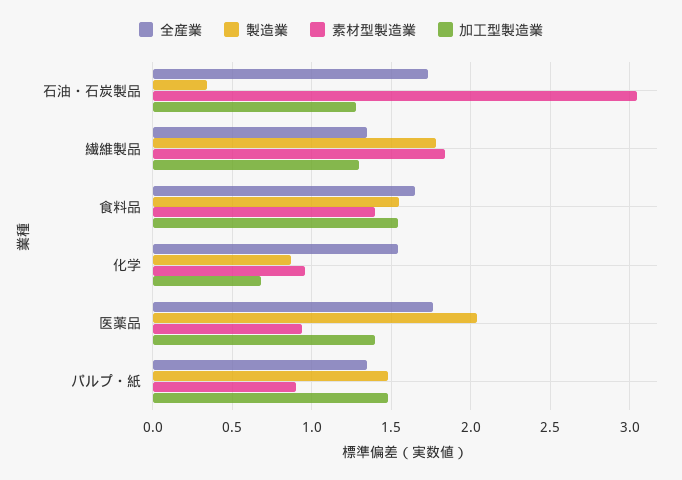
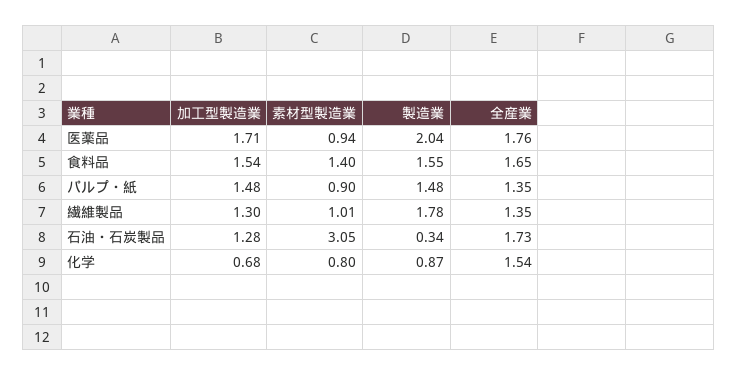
素材型製造業, 繊維製品: 1.85 -> 1.01
素材型製造業, 化学: 0.95 -> 0.8
加工型製造業, 医薬品: 1.4 -> 1.71

